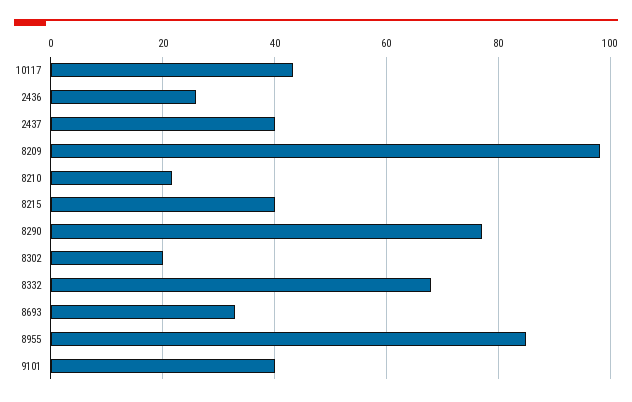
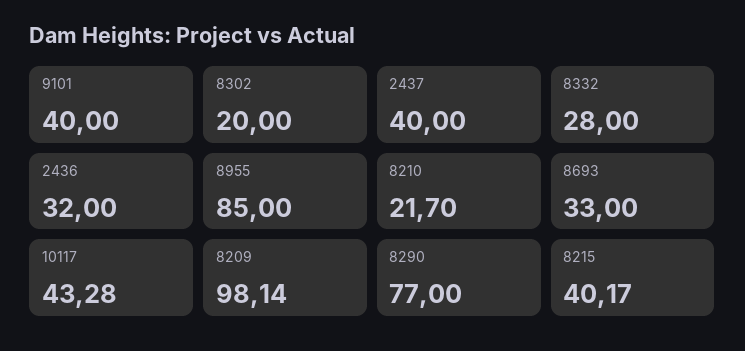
2436: 26 -> 32
8332: 68 -> 28

